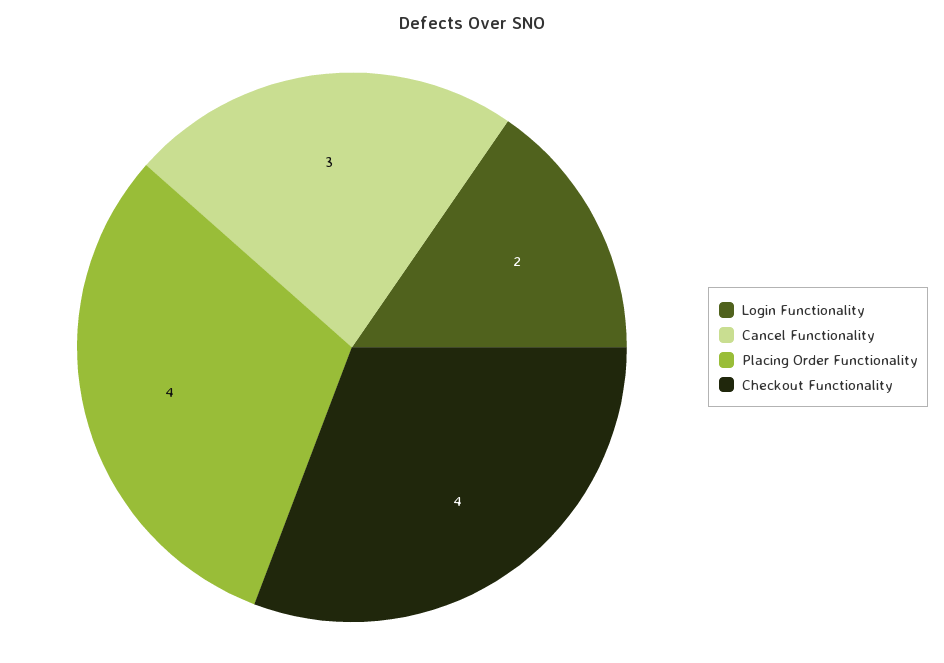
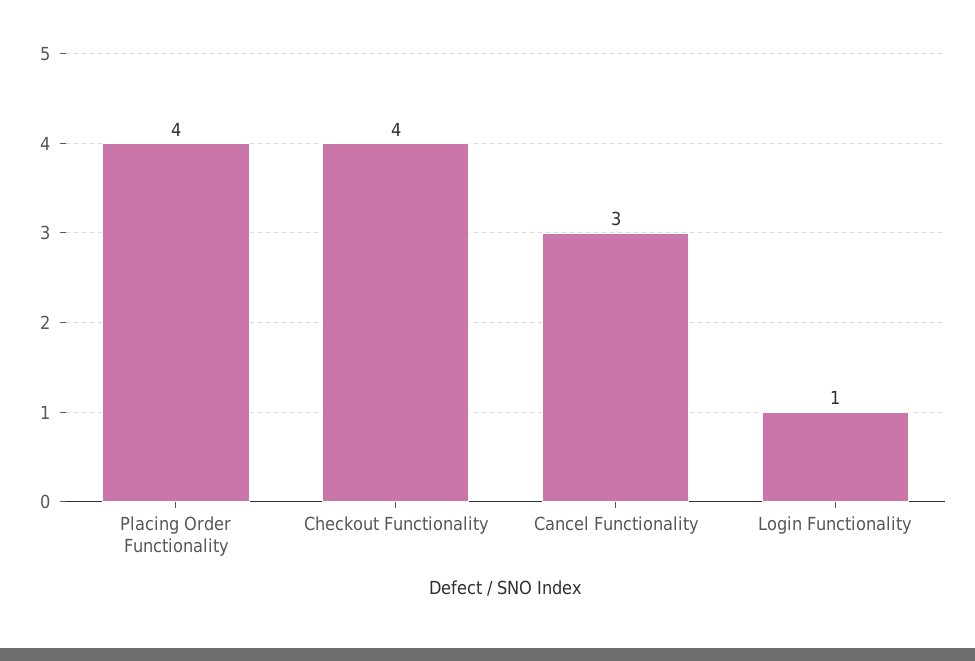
Login Functionality: 2 -> 1

